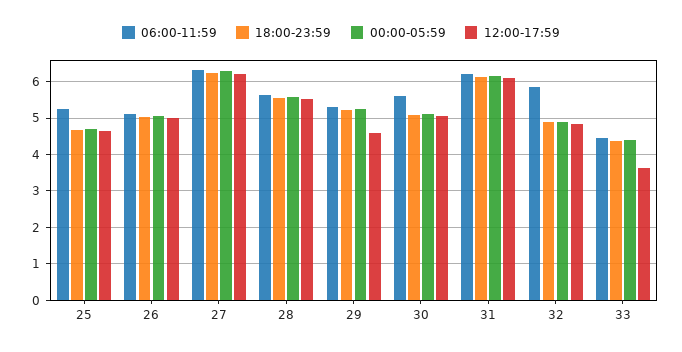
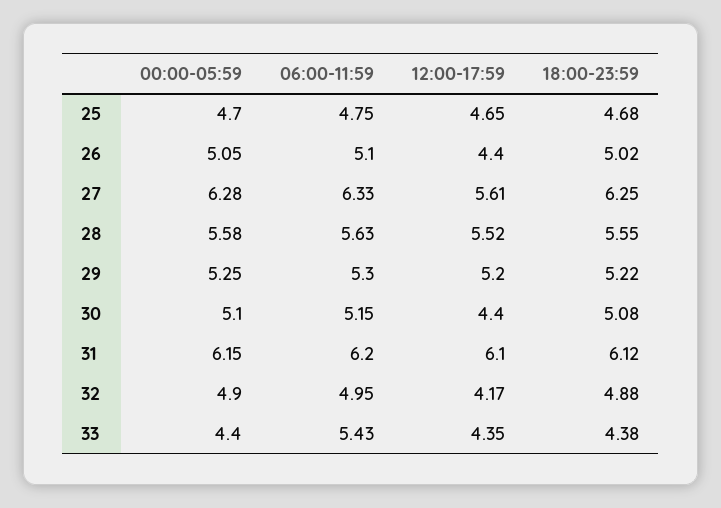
06:00-11:59, 25: 5.2 -> 4.75
12:00-17:59, 26: 5 -> 4.4
12:00-17:59, 27: 6.2 -> 5.61
12:00-17:59, 29: 4.6 -> 5.2
06:00-11:59, 30: 5.6 -> 5.15
12:00-17:59, 30: 5 -> 4.4
06:00-11:59, 32: 5.8 -> 4.95
12:00-17:59, 32: 4.8 -> 4.17
06:00-11:59, 33: 4.4 -> 5.43
12:00-17:59, 33: 3.6 -> 4.35

